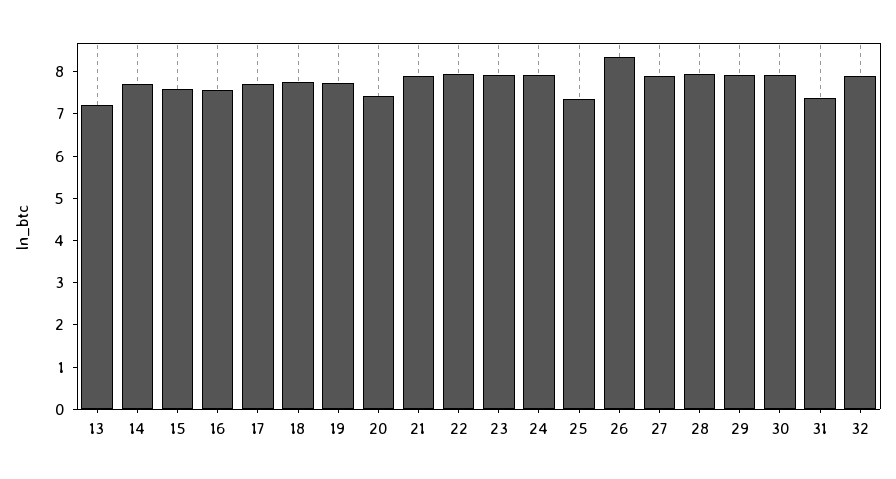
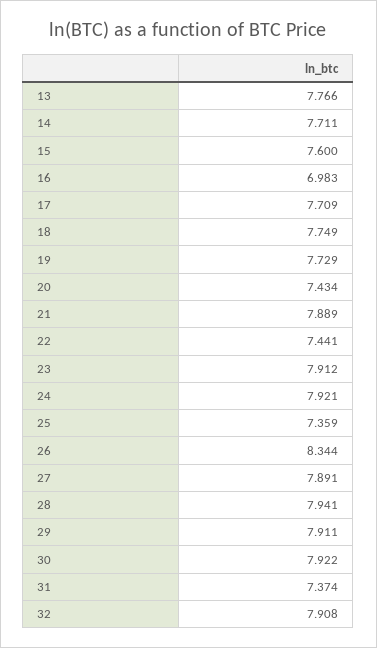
13: 7.2 -> 7.766
16: 7.6 -> 6.983
22: 8 -> 7.441

